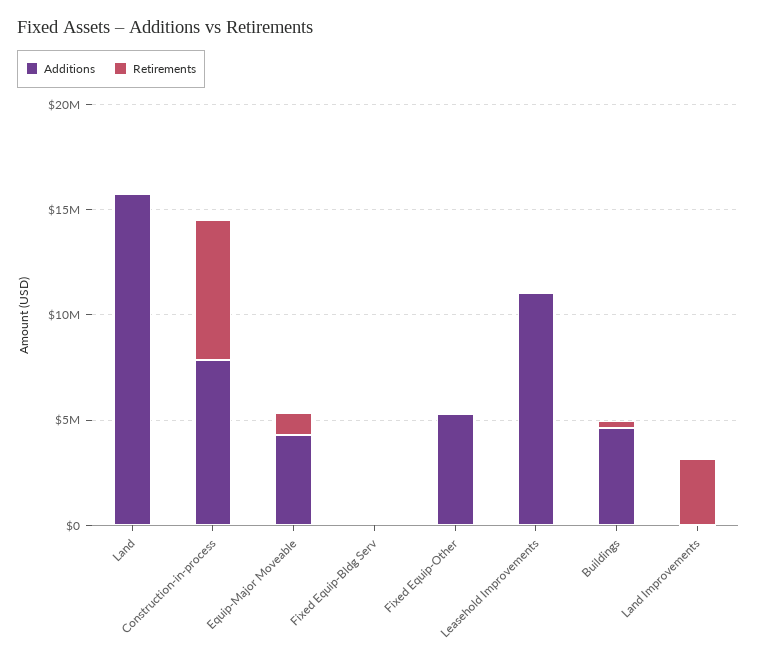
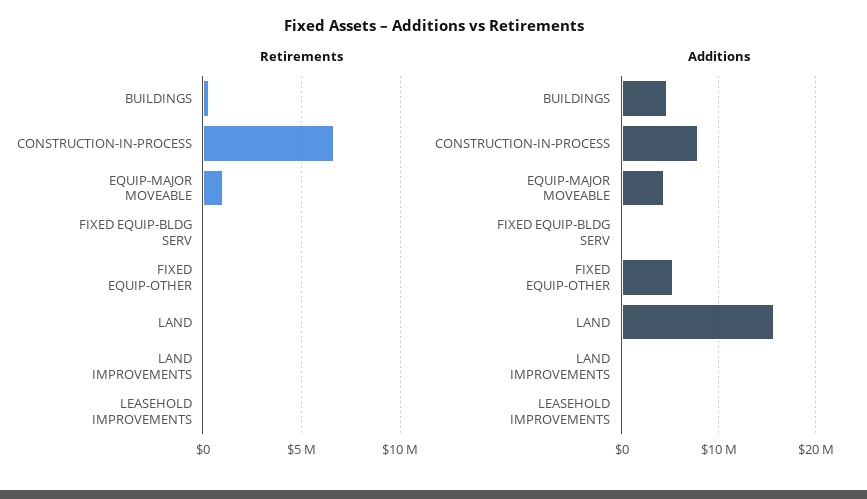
Additions, Leasehold Improvements: 11000000 -> 0
Retirements, Land Improvements: 3000000 -> 0

